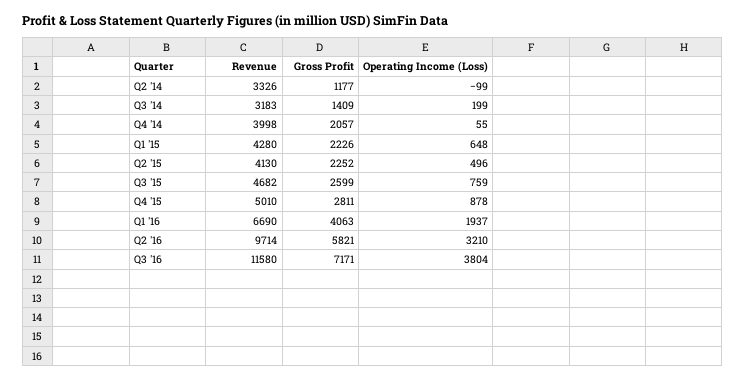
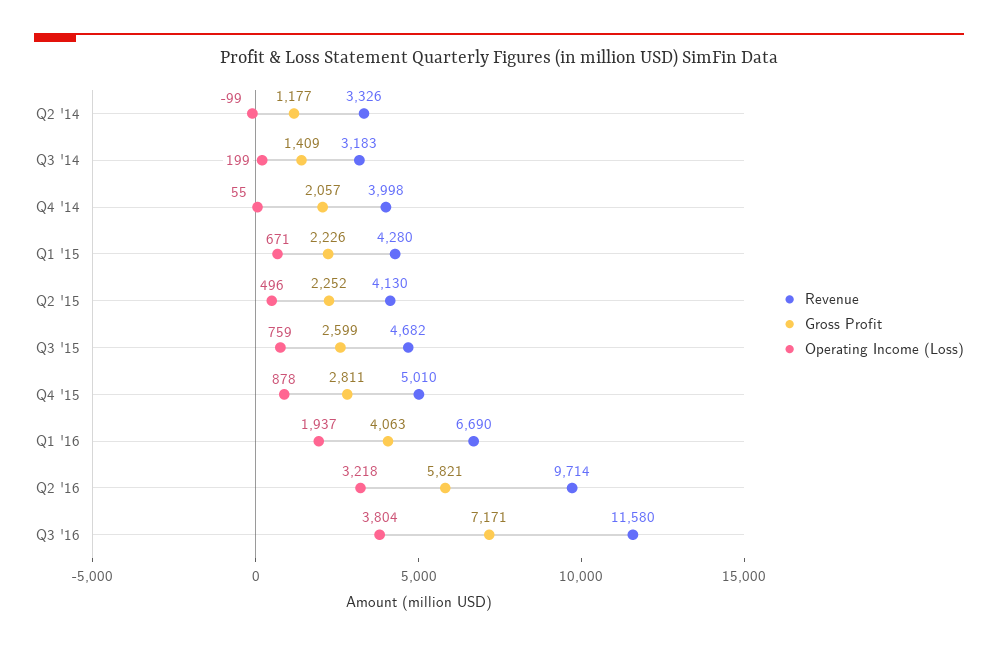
Operating Income (Loss), Q1 '15: 648 -> 671
Operating Income (Loss), Q2 '16: 3210 -> 3218

